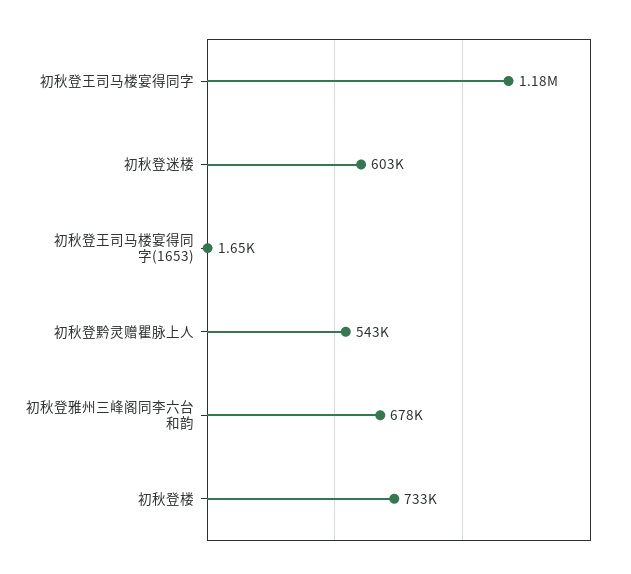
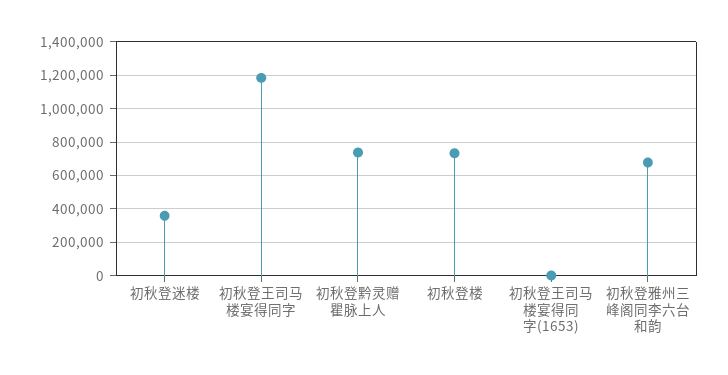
初秋登迷楼: 603000 -> 350000
初秋登黔灵赠瞿脉上人: 543000 -> 750000

